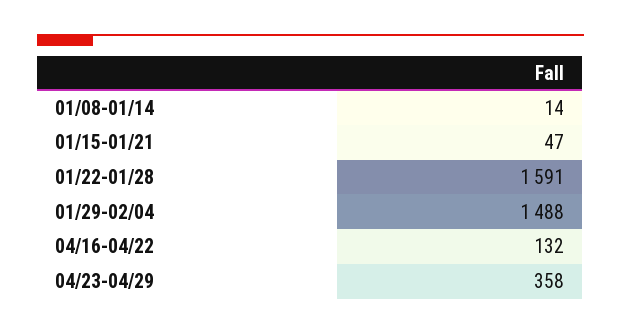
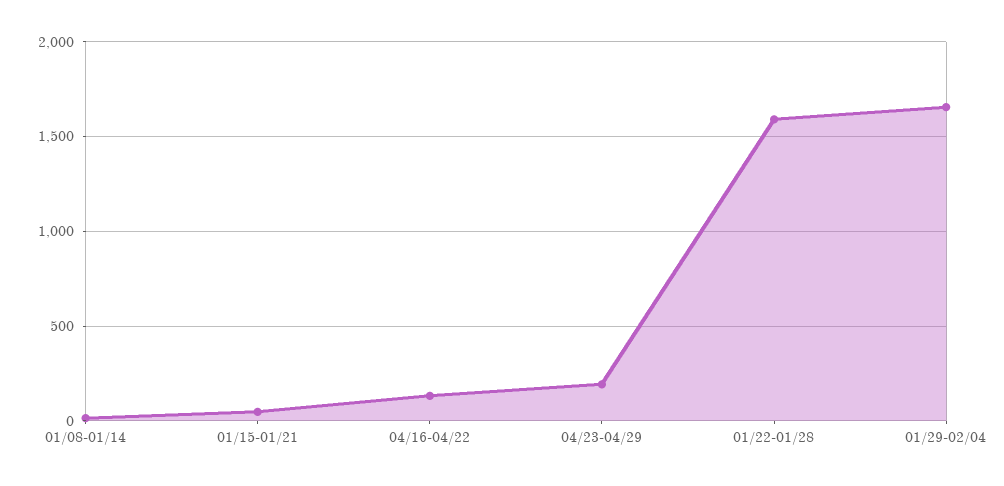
01/29-02/04: 1488 -> 1650
04/23-04/29: 358 -> 200

